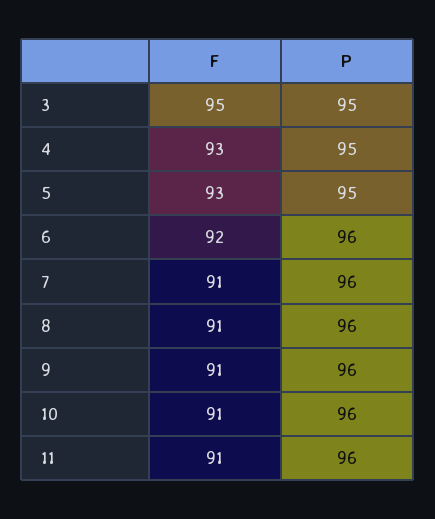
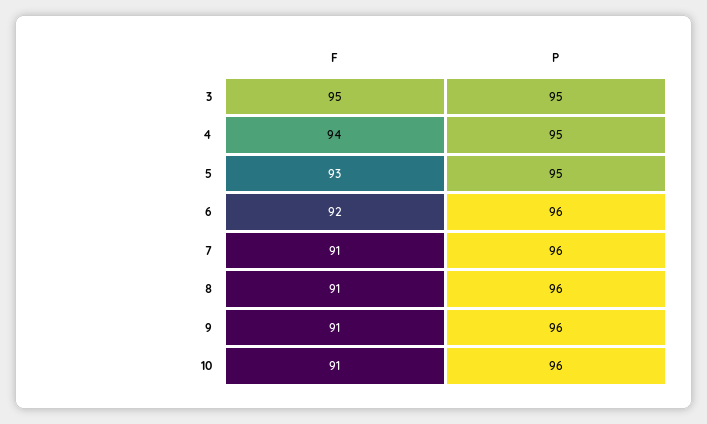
F, 4: 93 -> 94
F, 11: 91 -> none
P, 11: 96 -> none

